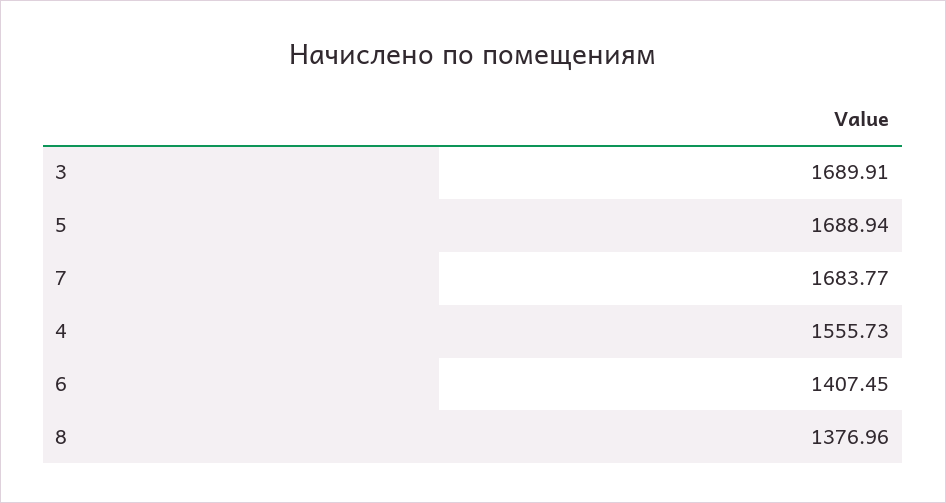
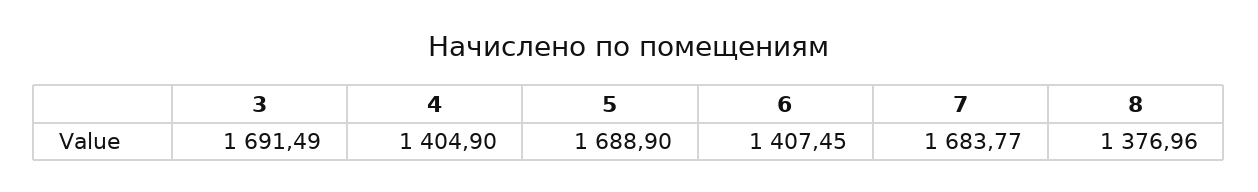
3: 1689.91 -> 1691.49
5: 1688.94 -> 1688.9
4: 1555.73 -> 1404.9

